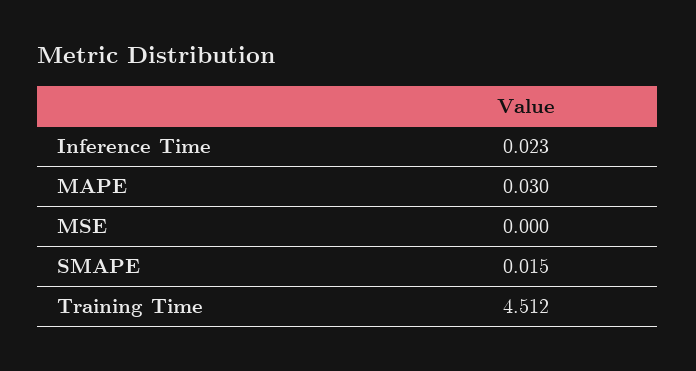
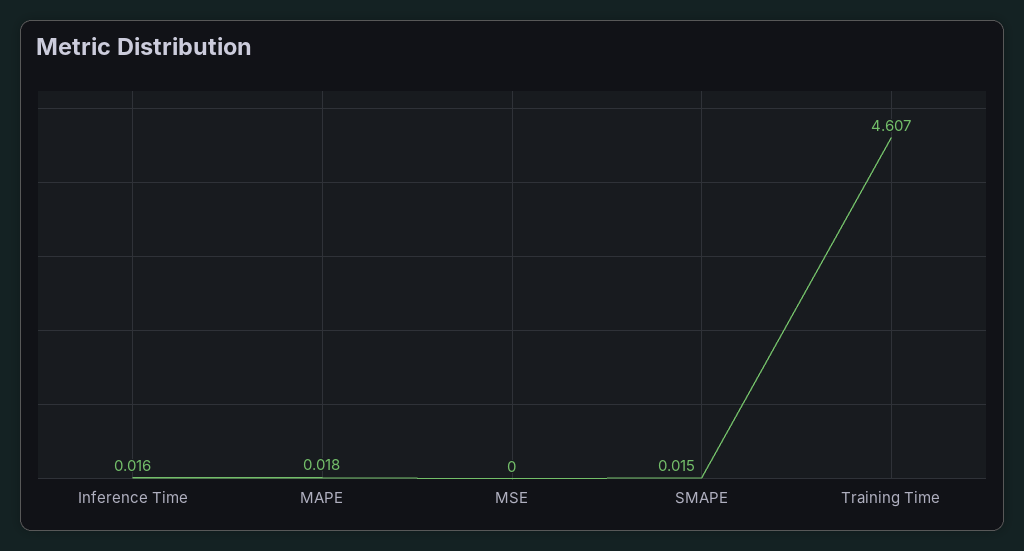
Inference Time: 0.023 -> 0.016
MAPE: 0.03 -> 0.018
Training Time: 4.512 -> 4.607

